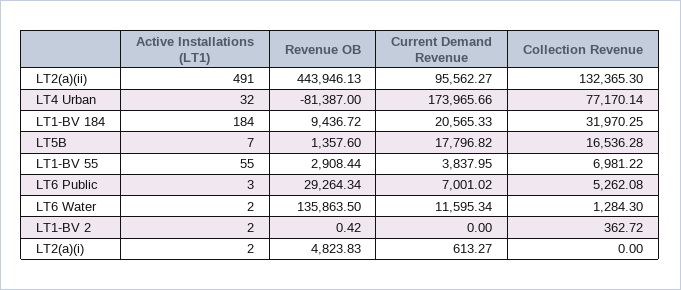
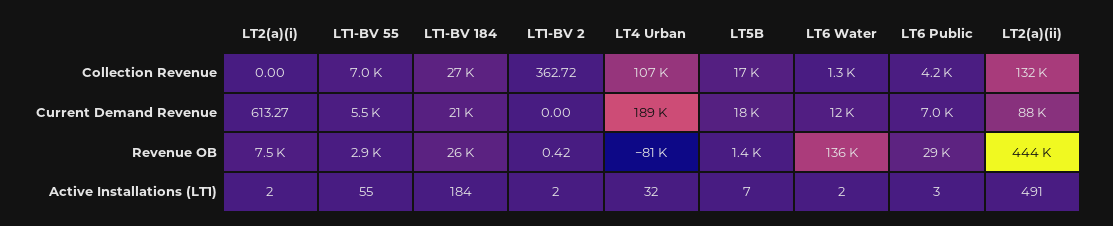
Current Demand Revenue, LT2(a)(ii): 95562.27 -> 88000
Current Demand Revenue, LT4 Urban: 173965.66 -> 189000
Collection Revenue, LT4 Urban: 77170.14 -> 107000
Revenue OB, LT1-BV 184: 9436.72 -> 26000
Collection Revenue, LT1-BV 184: 31970.25 -> 27000
Current Demand Revenue, LT1-BV 55: 3837.95 -> 5500
Collection Revenue, LT6 Public: 5262.08 -> 4200
Revenue OB, LT2(a)(i): 4823.83 -> 7500

